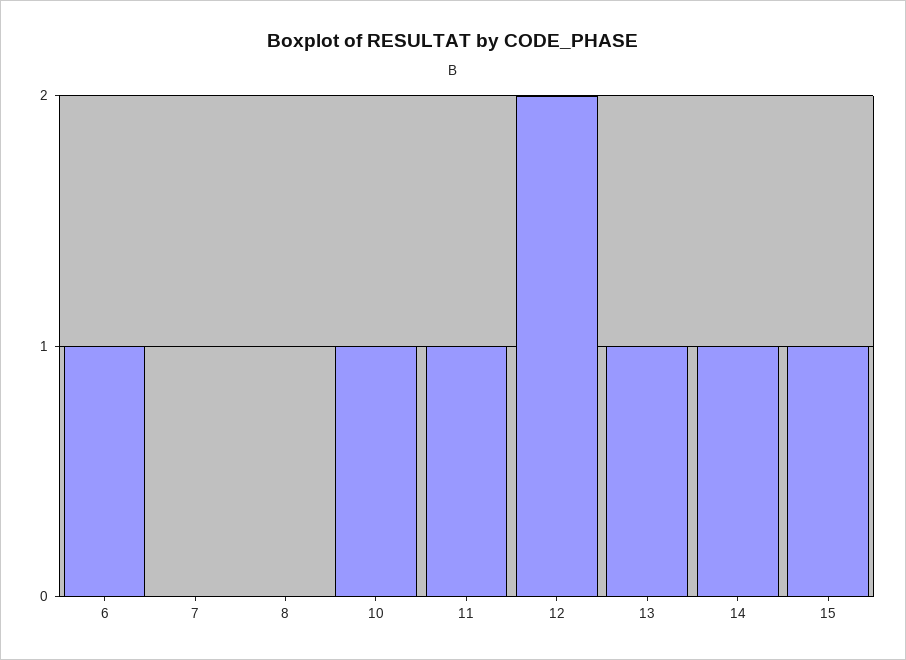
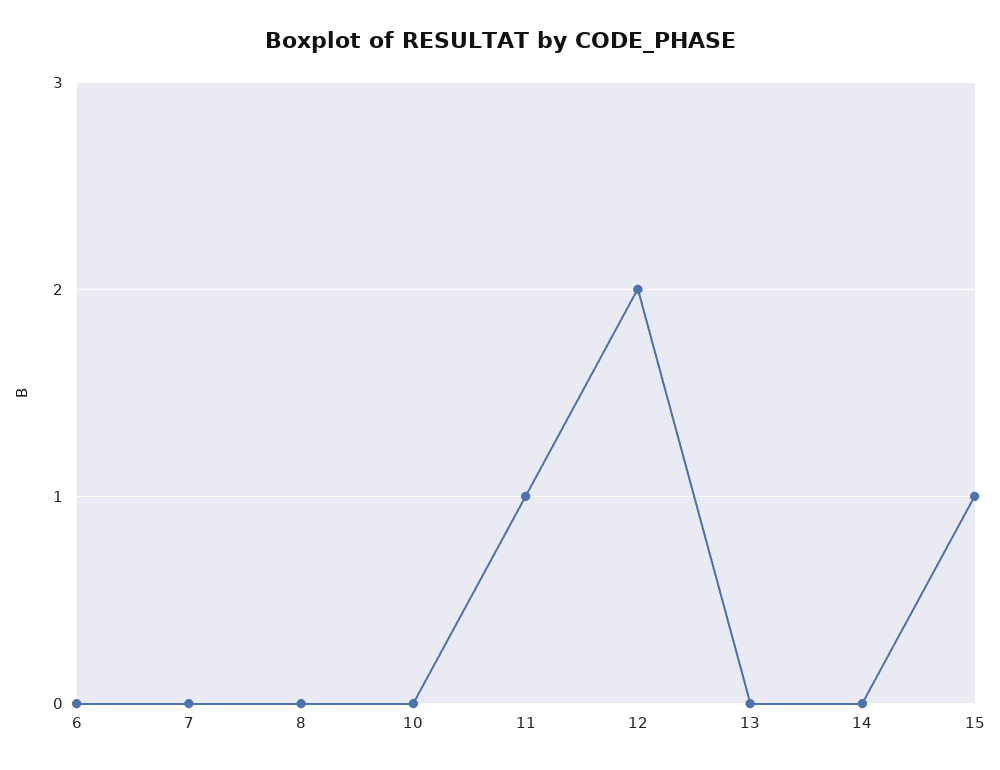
6: 1 -> 0
10: 1 -> 0
13: 1 -> 0
14: 1 -> 0

